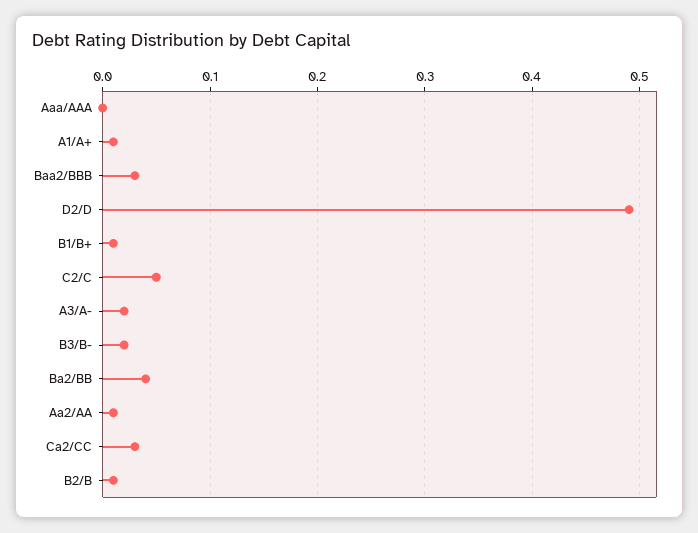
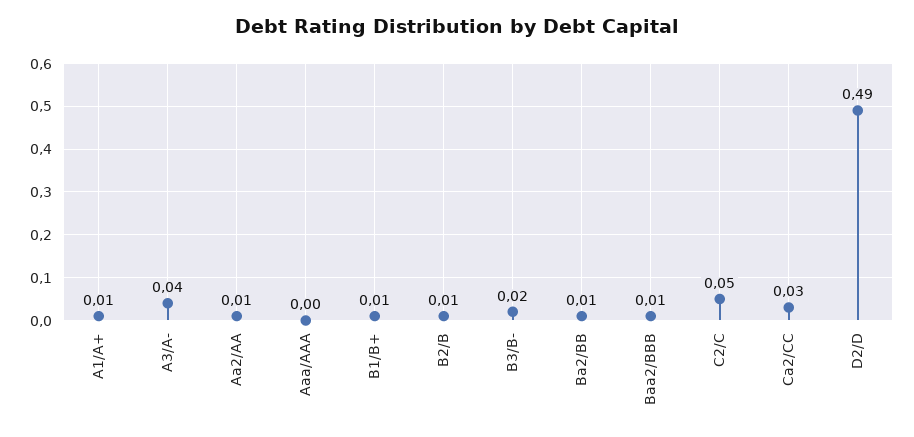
Baa2/BBB: 0.03 -> 0.01
A3/A-: 0.02 -> 0.04
Ba2/BB: 0.04 -> 0.01

